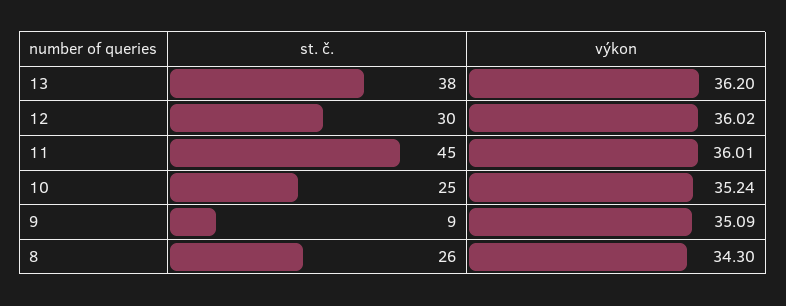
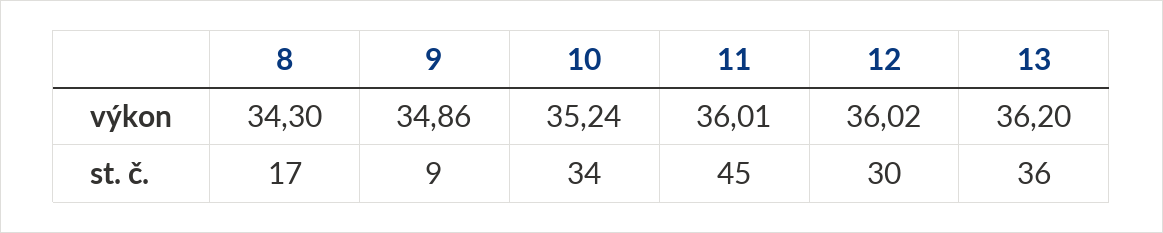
st. č., 13: 38 -> 36
st. č., 10: 25 -> 34
výkon, 9: 35.09 -> 34.86
st. č., 8: 26 -> 17

